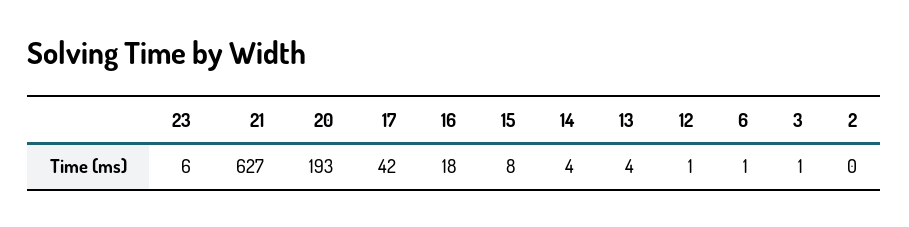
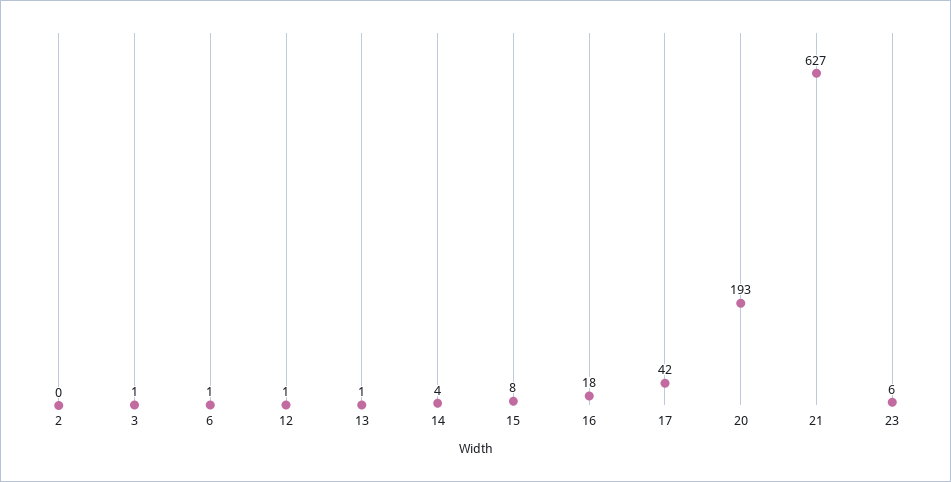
13: 4 -> 1

